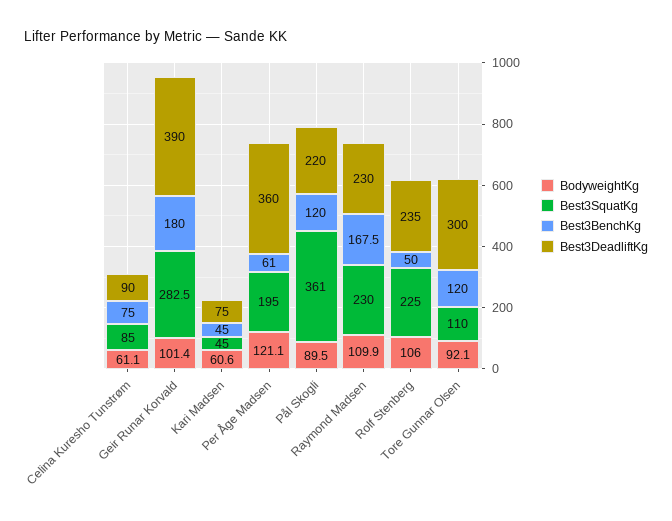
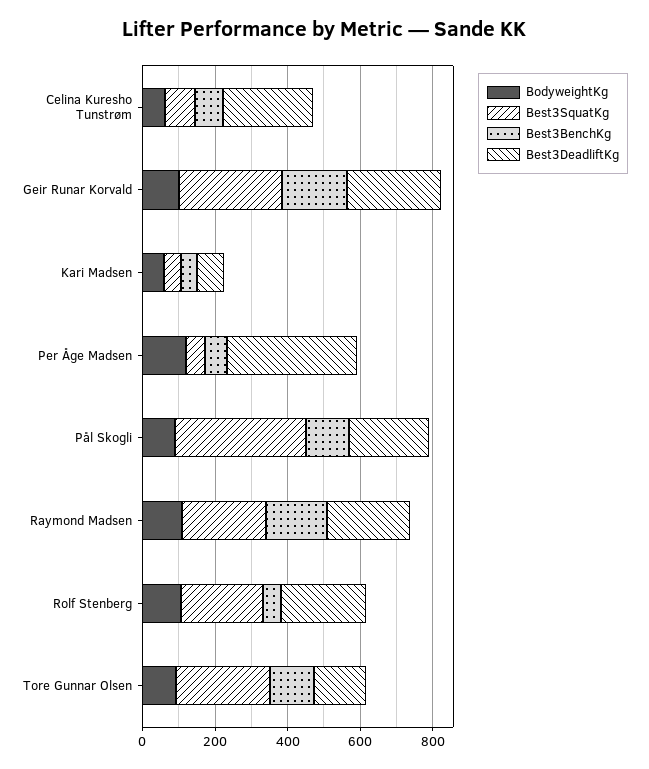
Best3DeadliftKg, Celina Kuresho Tunstrøm: 90 -> 250
Best3DeadliftKg, Geir Runar Korvald: 390 -> 250
Best3SquatKg, Per Åge Madsen: 195 -> 50
Best3SquatKg, Tore Gunnar Olsen: 110 -> 250
Best3DeadliftKg, Tore Gunnar Olsen: 300 -> 150

